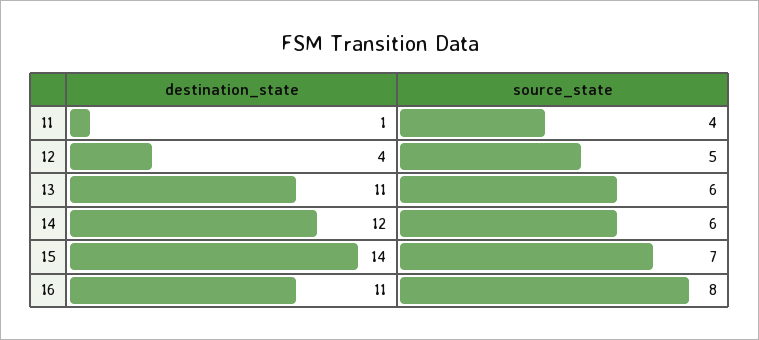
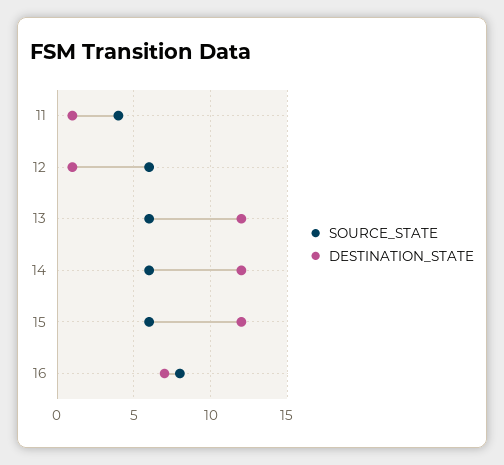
destination_state, 12: 4 -> 1
source_state, 12: 5 -> 6
destination_state, 13: 11 -> 12
destination_state, 15: 14 -> 12
source_state, 15: 7 -> 6
destination_state, 16: 11 -> 7

